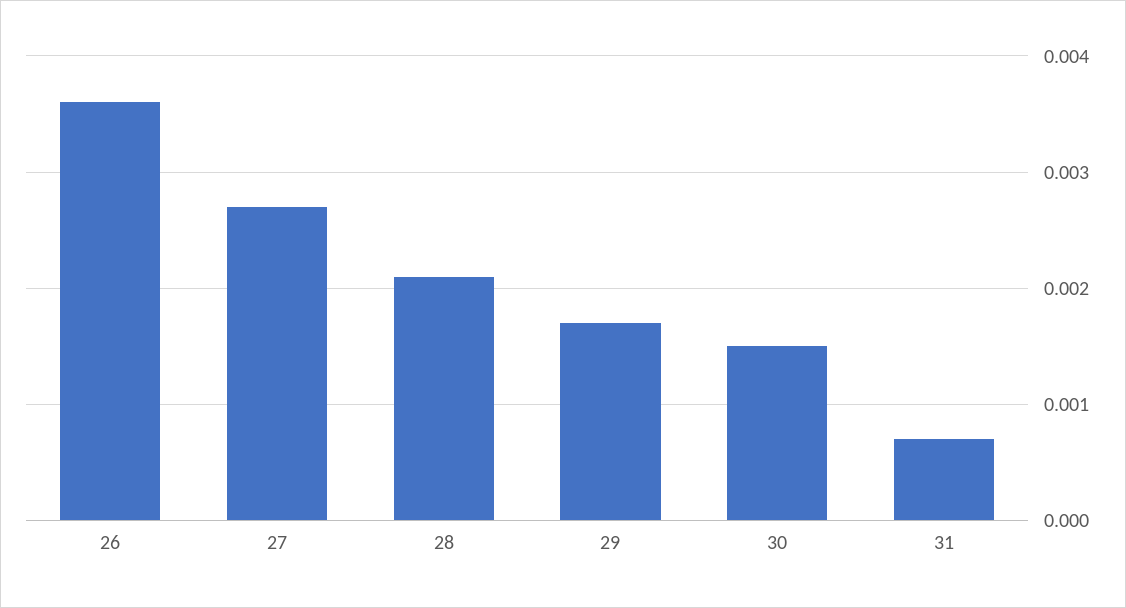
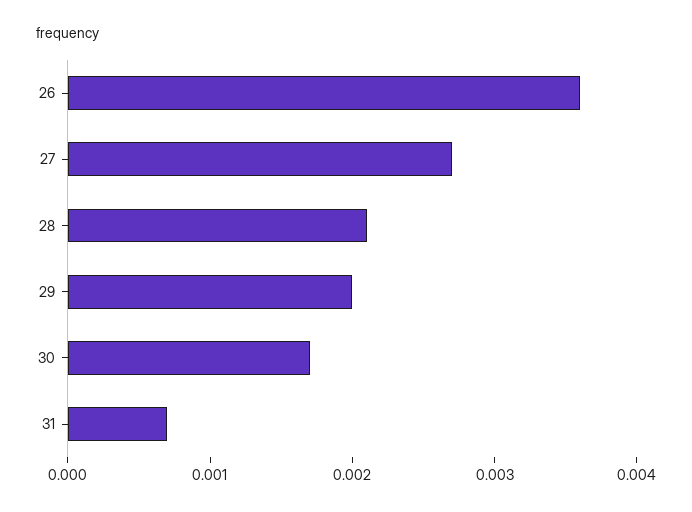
29: 0.0017 -> 0.002
30: 0.0015 -> 0.0017

